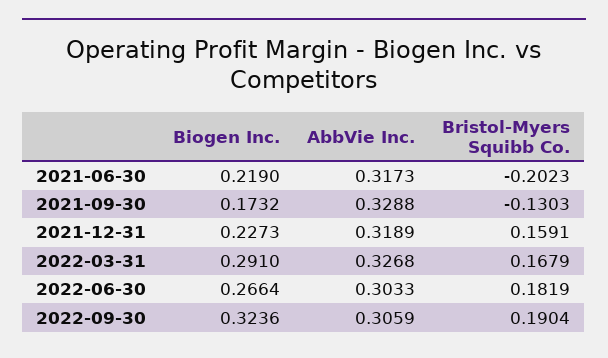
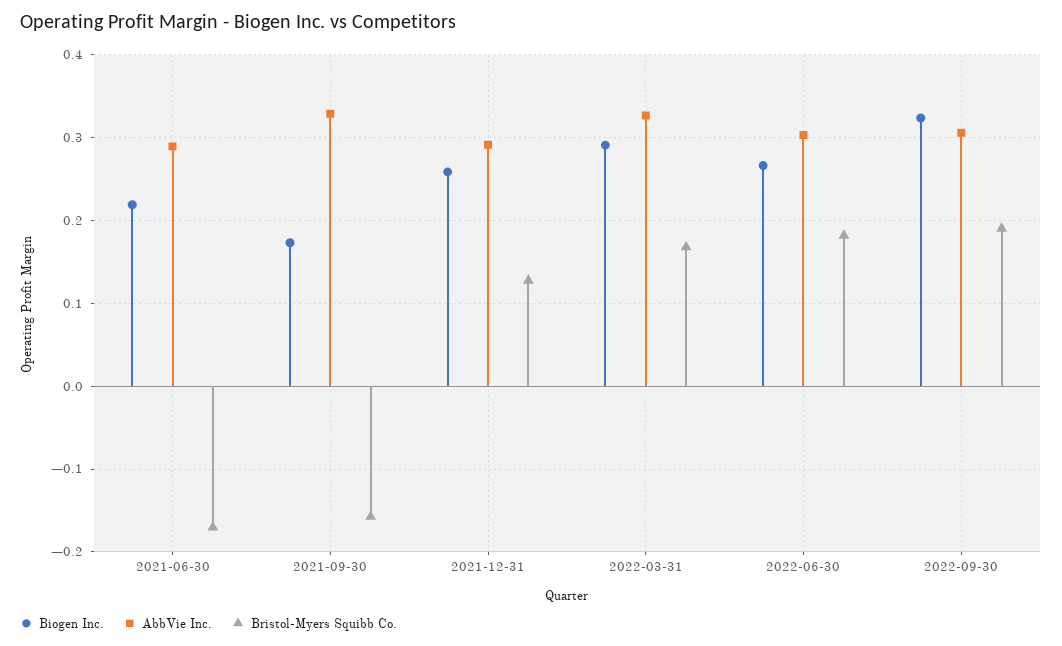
AbbVie Inc., 2021-06-30: 0.3173 -> 0.29
Bristol-Myers Squibb Co., 2021-06-30: -0.2023 -> -0.17
Bristol-Myers Squibb Co., 2021-09-30: -0.1303 -> -0.16
Biogen Inc., 2021-12-31: 0.2273 -> 0.26
AbbVie Inc., 2021-12-31: 0.3189 -> 0.29
Bristol-Myers Squibb Co., 2021-12-31: 0.1591 -> 0.13

